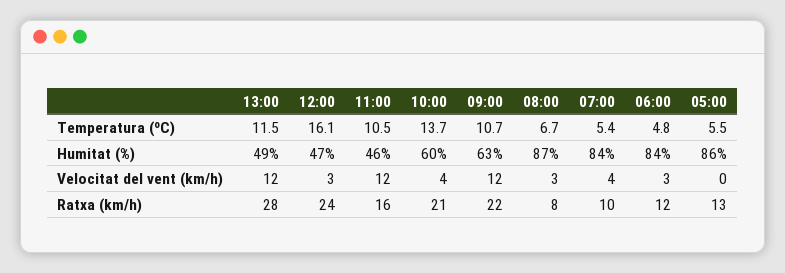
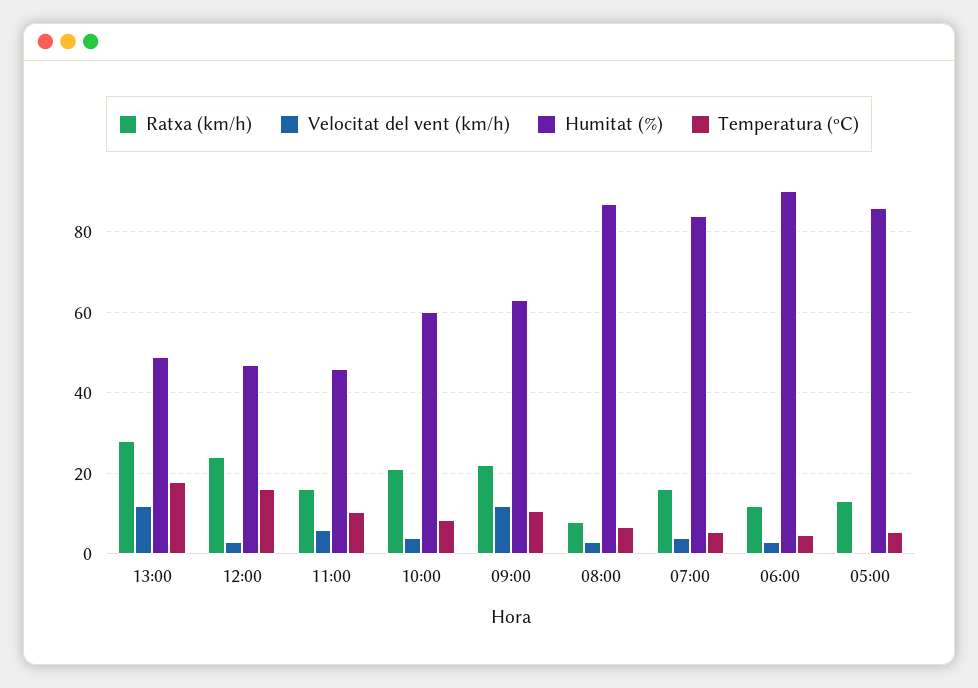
Temperatura (ºC), 13:00: 11.5 -> 18
Temperatura (ºC), 10:00: 13.7 -> 8
Humitat (%), 06:00: 84 -> 90
Velocitat del vent (km/h), 11:00: 12 -> 6
Ratxa (km/h), 07:00: 10 -> 16

